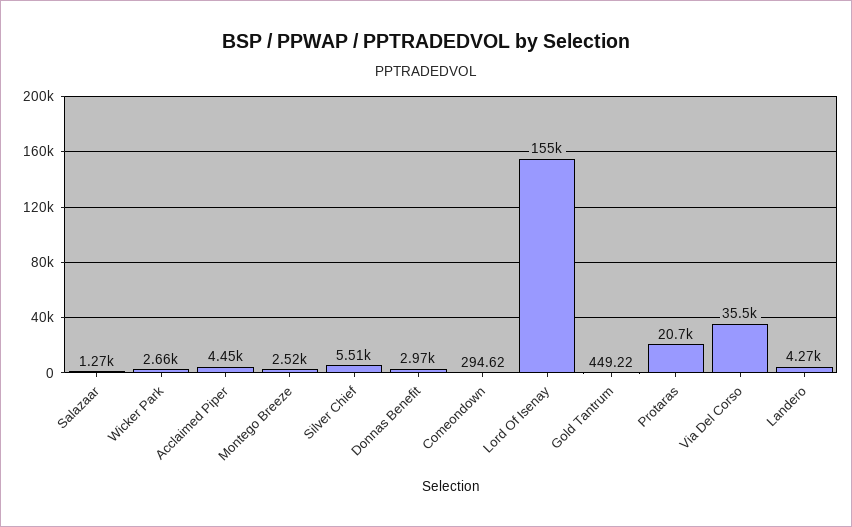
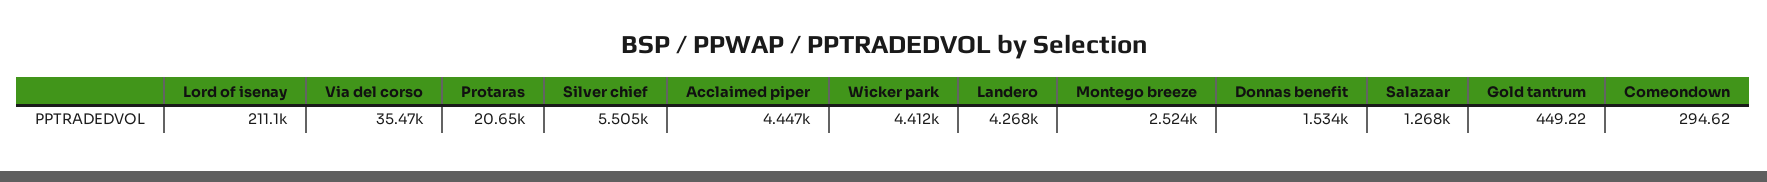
Wicker Park: 2660 -> 4412
Donnas Benefit: 2970 -> 1534
Lord Of Isenay: 155000 -> 211100

